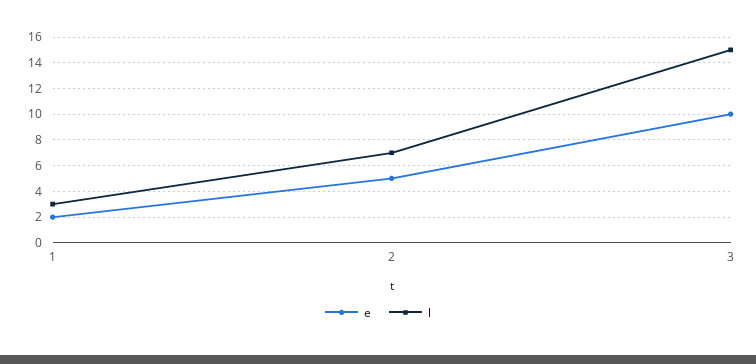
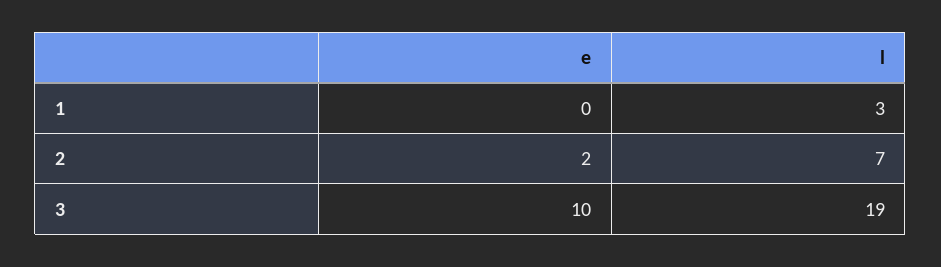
e, 1: 2 -> 0
e, 2: 5 -> 2
l, 3: 15 -> 19

